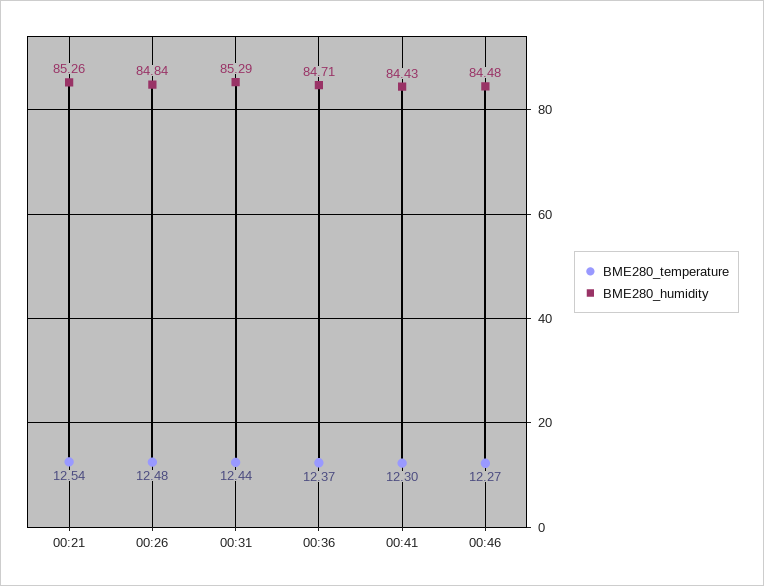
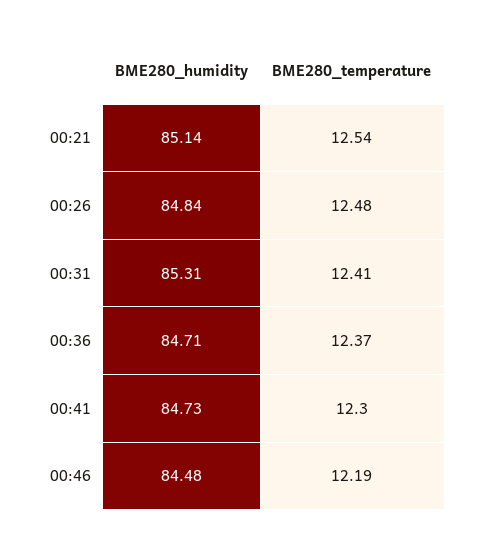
BME280_humidity, 00:21: 85.26 -> 85.14
BME280_temperature, 00:31: 12.44 -> 12.41
BME280_humidity, 00:31: 85.29 -> 85.31
BME280_humidity, 00:41: 84.43 -> 84.73
BME280_temperature, 00:46: 12.27 -> 12.19

